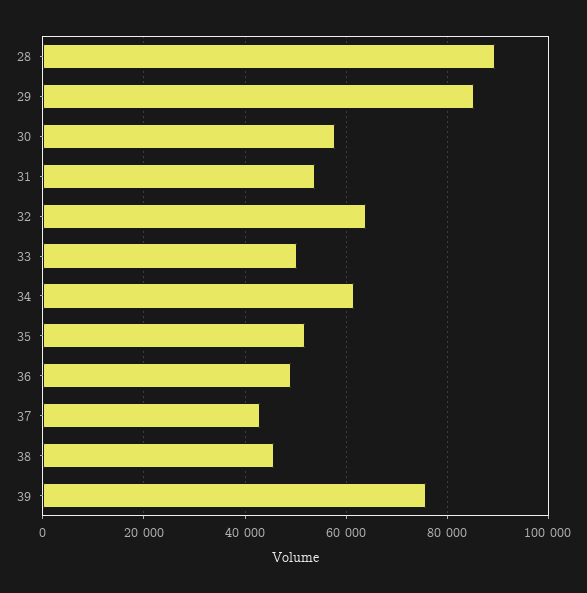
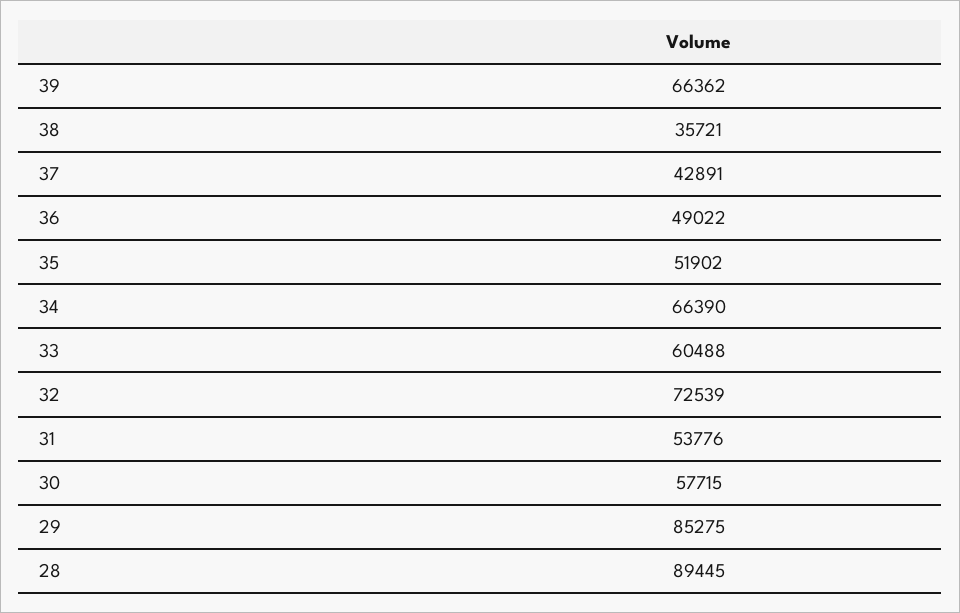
32: 64000 -> 72539
33: 50000 -> 60488
34: 62000 -> 66390
38: 46000 -> 35721
39: 76000 -> 66362

